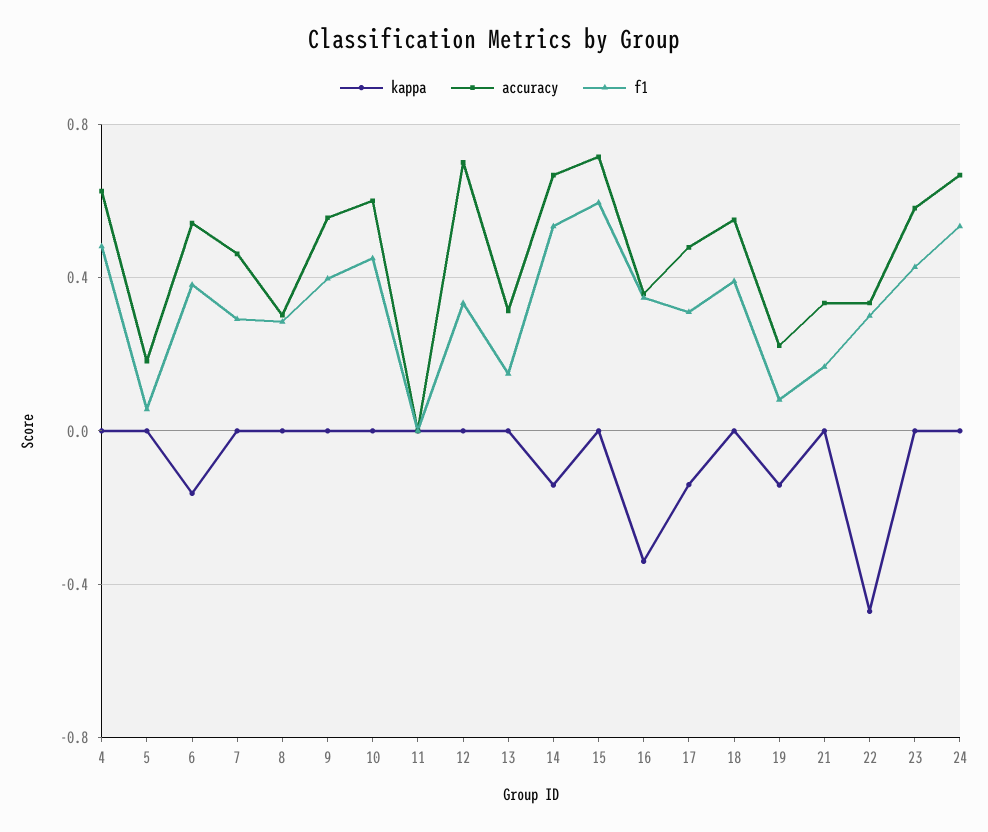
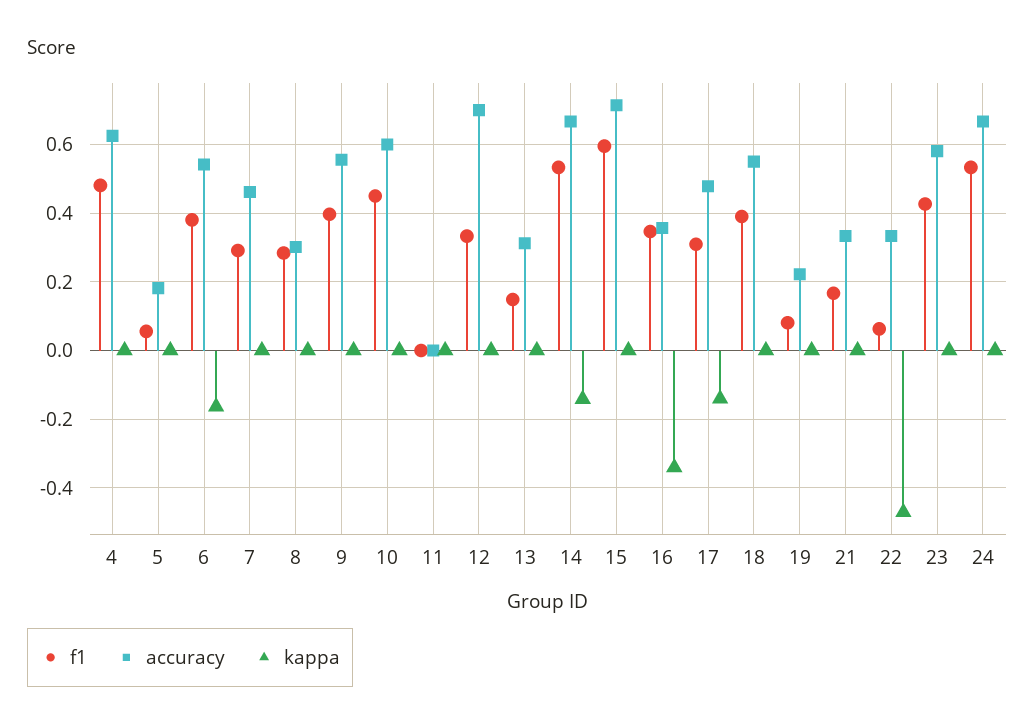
kappa, 19: -0.15 -> 0
f1, 22: 0.3 -> 0.06

